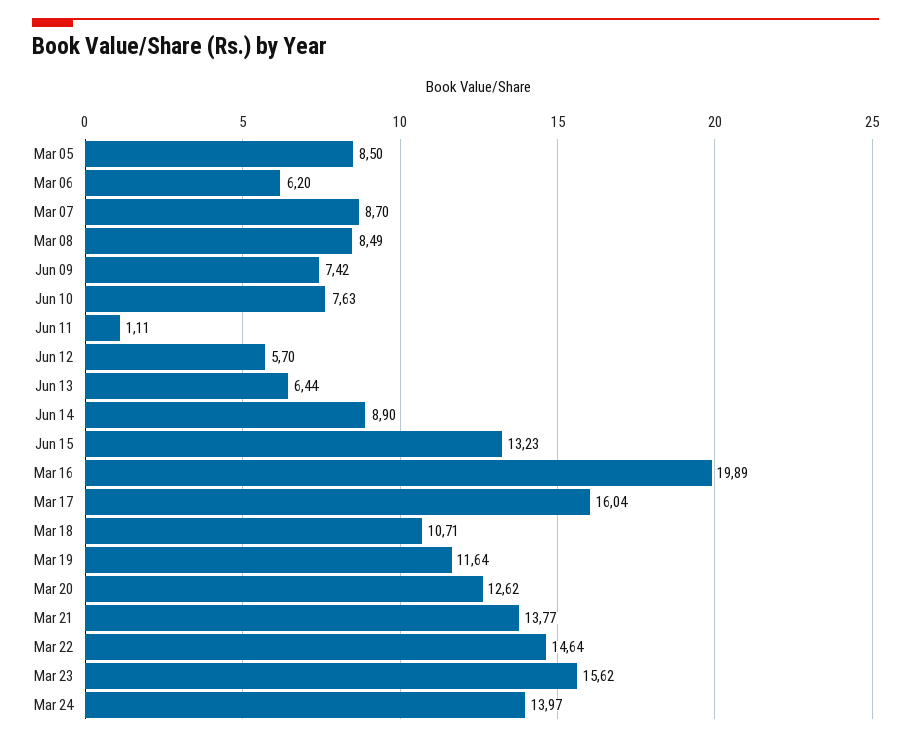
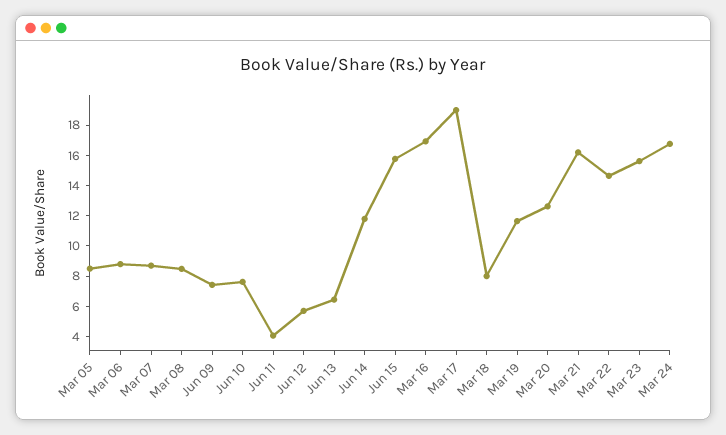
Mar 06: 6.2 -> 9
Jun 11: 1.11 -> 4
Jun 14: 8.9 -> 12
Jun 15: 13.23 -> 16
Mar 16: 19.89 -> 17
Mar 17: 16.04 -> 19
Mar 18: 10.71 -> 8
Mar 21: 13.77 -> 16
Mar 24: 13.97 -> 17

